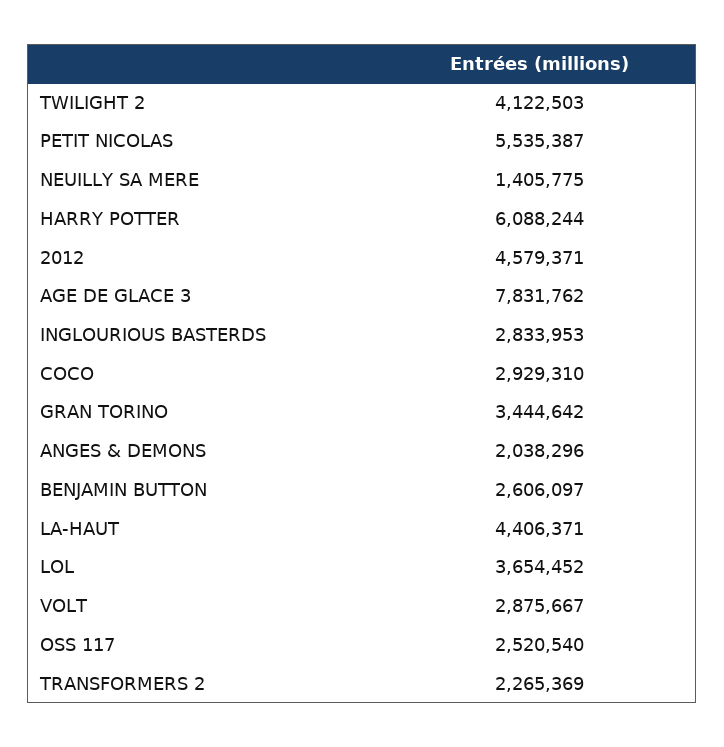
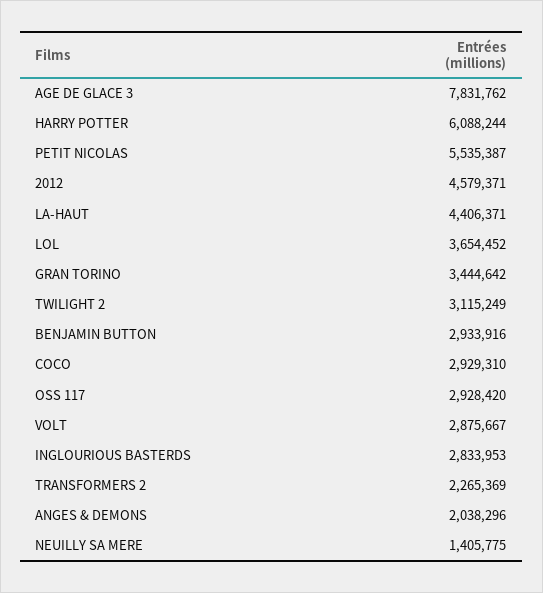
TWILIGHT 2: 4122503 -> 3115249
BENJAMIN BUTTON: 2606097 -> 2933916
OSS 117: 2520540 -> 2928420

